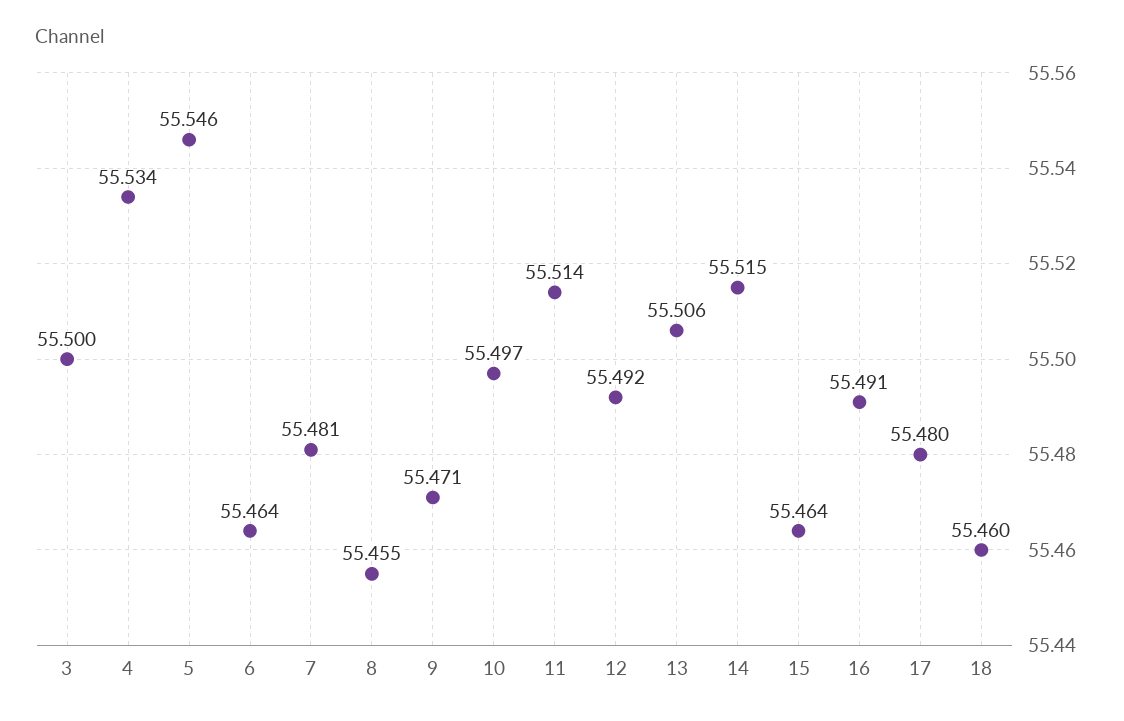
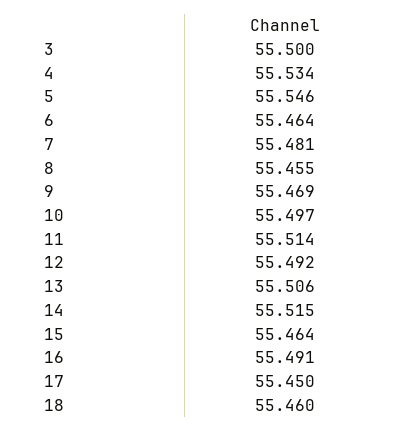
9: 55.471 -> 55.469
17: 55.48 -> 55.45

